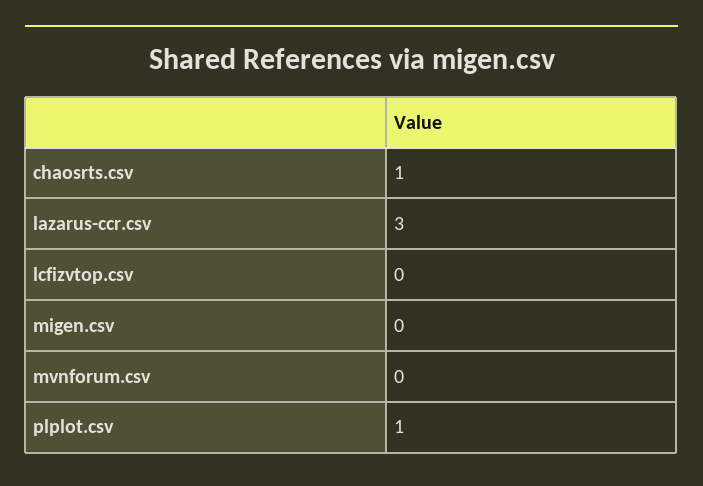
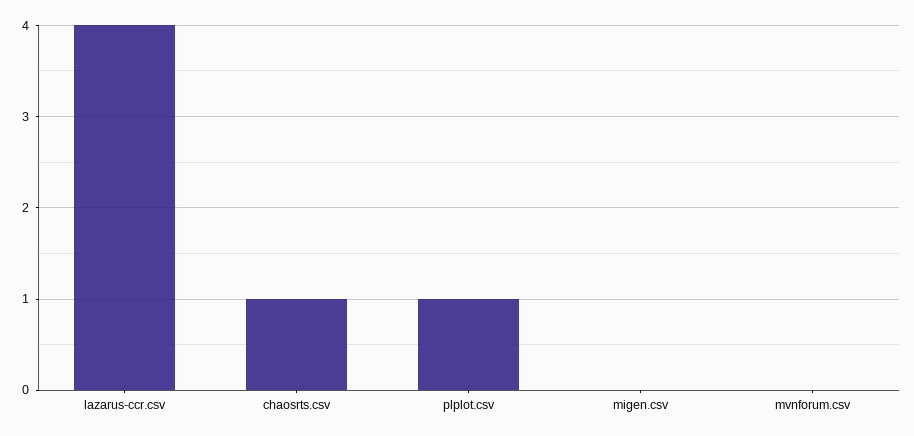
lazarus-ccr.csv: 3 -> 4
lcfizvtop.csv: 0 -> none

